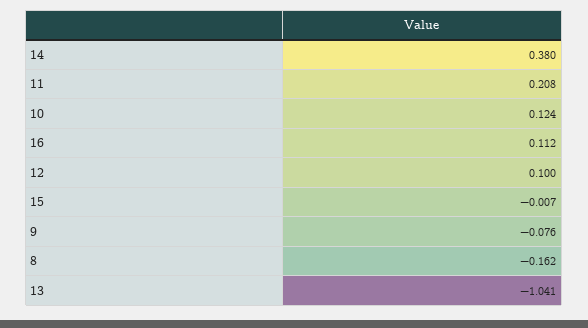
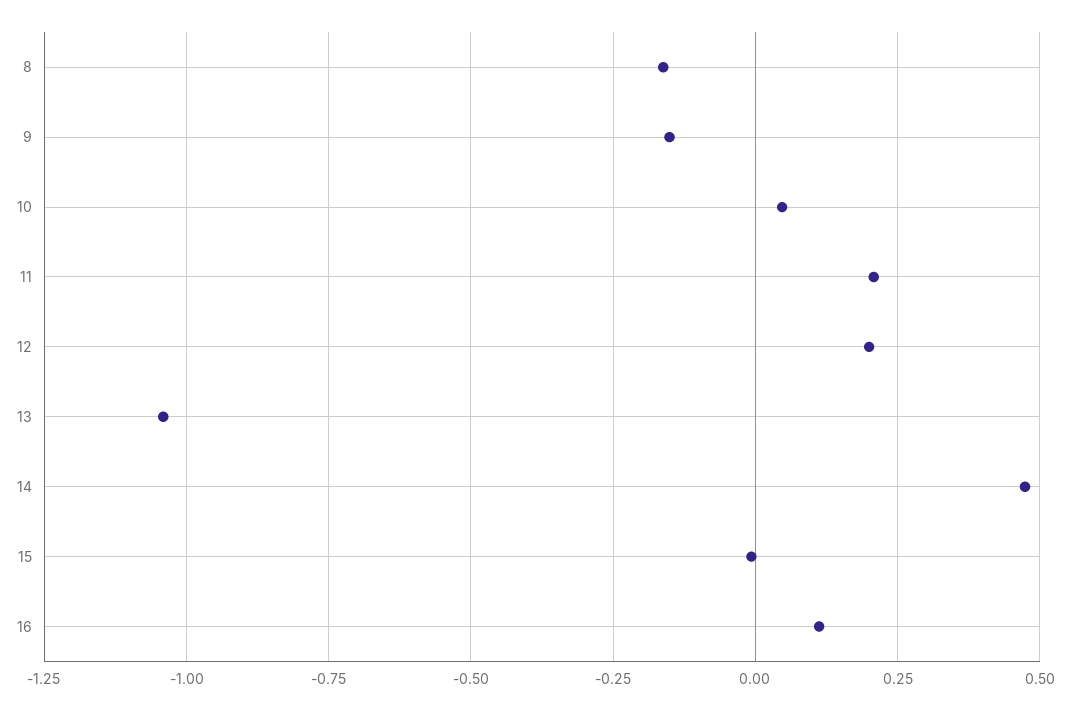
14: 0.38 -> 0.475
10: 0.124 -> 0.05
12: 0.1 -> 0.2
9: -0.076 -> -0.15

